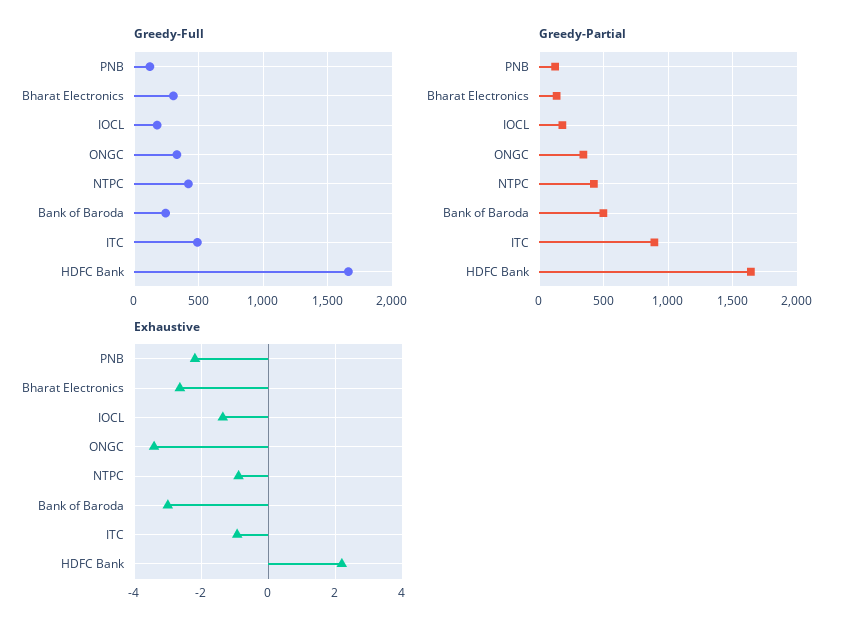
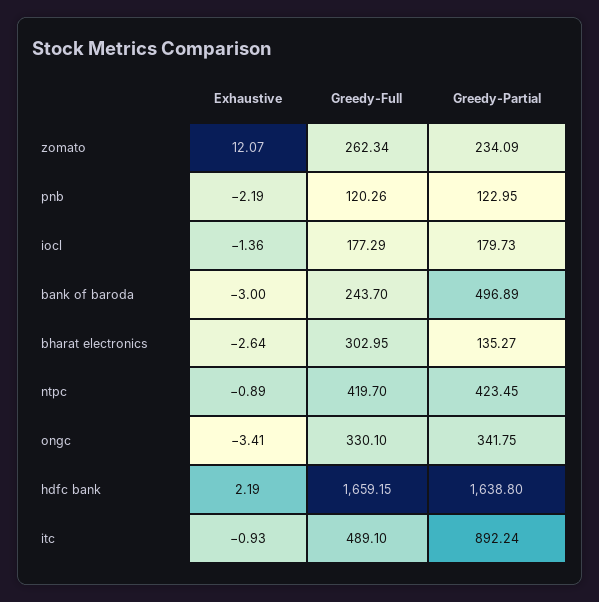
Exhaustive, zomato: none -> 12.07
Greedy-Full, zomato: none -> 262.34
Greedy-Partial, zomato: none -> 234.09

